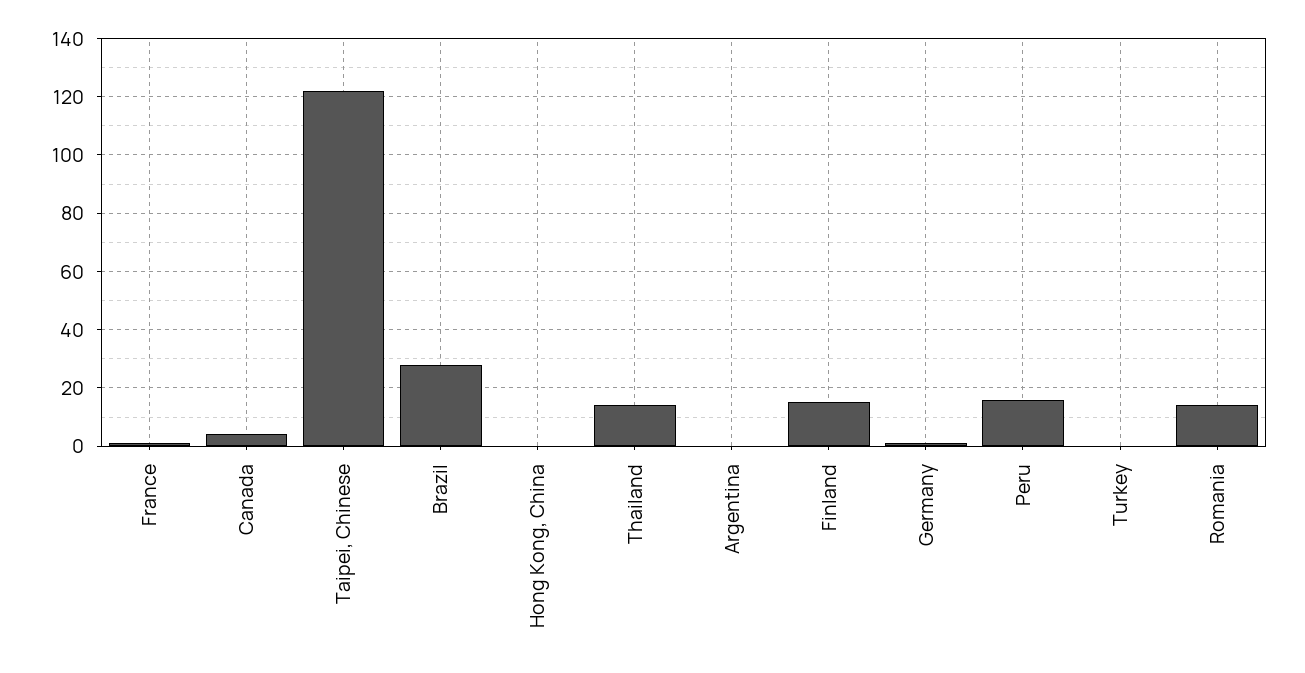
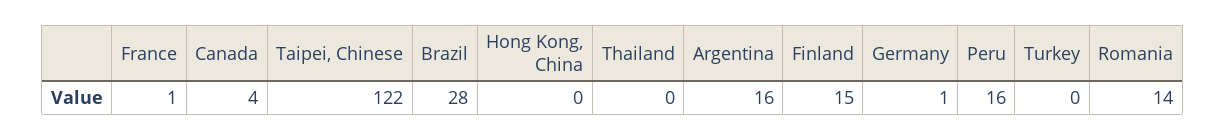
Thailand: 15 -> 0
Argentina: 0 -> 16

